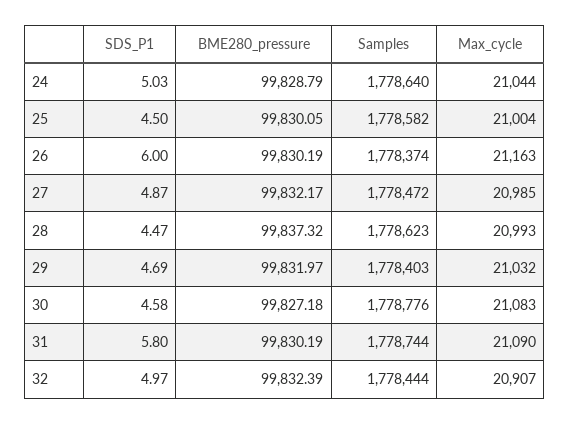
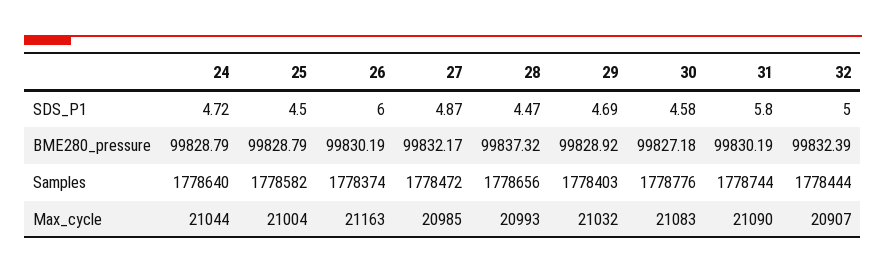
SDS_P1, 24: 5.03 -> 4.72
BME280_pressure, 25: 99830.05 -> 99828.79
Samples, 28: 1778623 -> 1778656
BME280_pressure, 29: 99831.97 -> 99828.92
SDS_P1, 32: 4.97 -> 5

